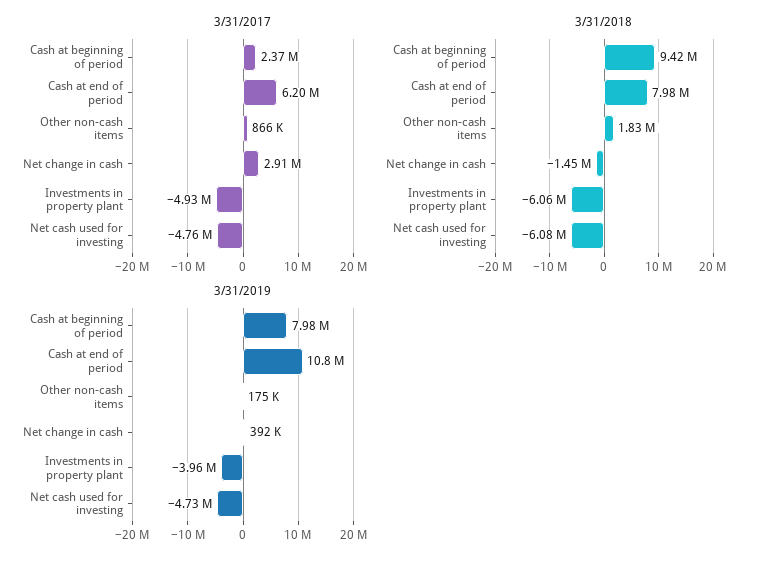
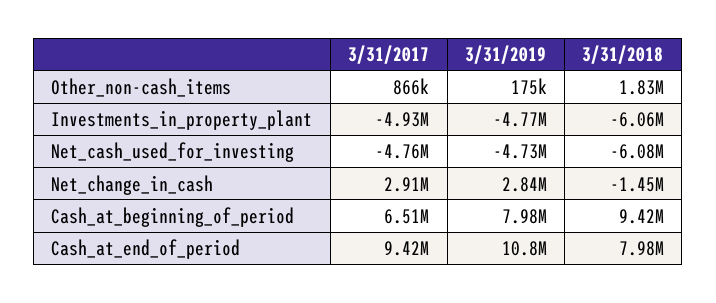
3/31/2017, Cash at beginning of period: 2370000 -> 6510000
3/31/2017, Cash at end of period: 6200000 -> 9420000
3/31/2019, Net change in cash: 392000 -> 2840000
3/31/2019, Investments in property plant: -3960000 -> -4770000

